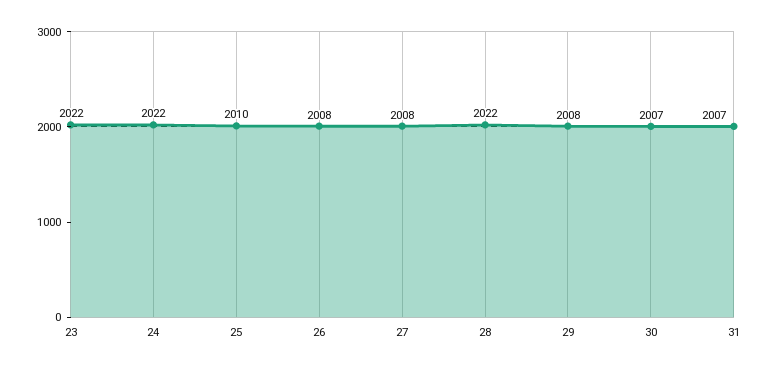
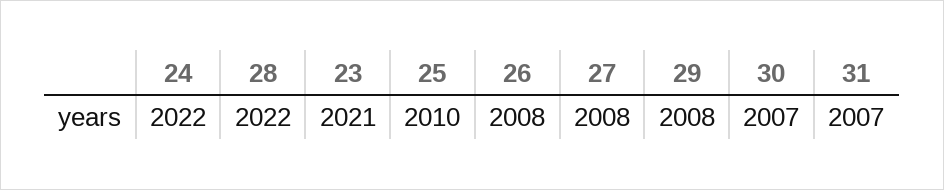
23: 2022 -> 2021

